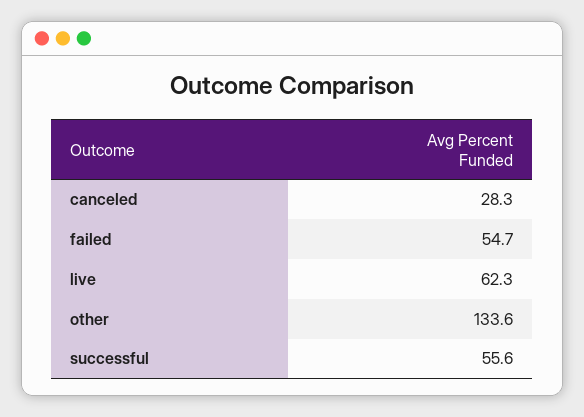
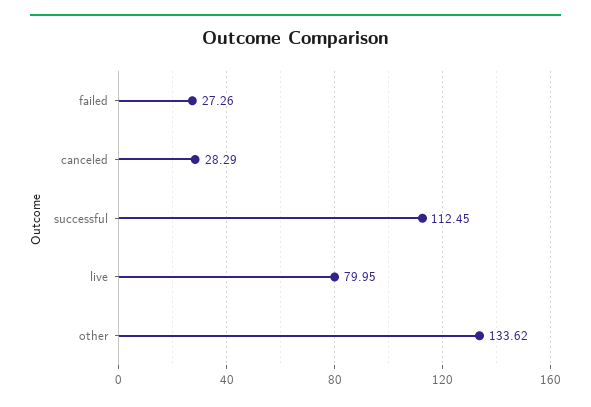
failed: 54.7 -> 27.26
live: 62.3 -> 79.95
successful: 55.6 -> 112.45

